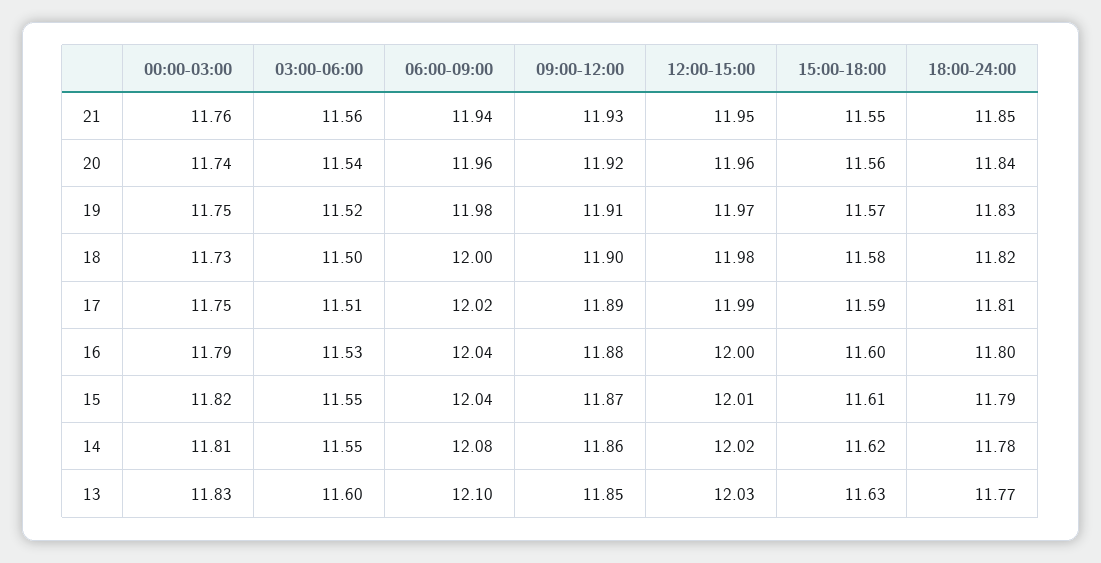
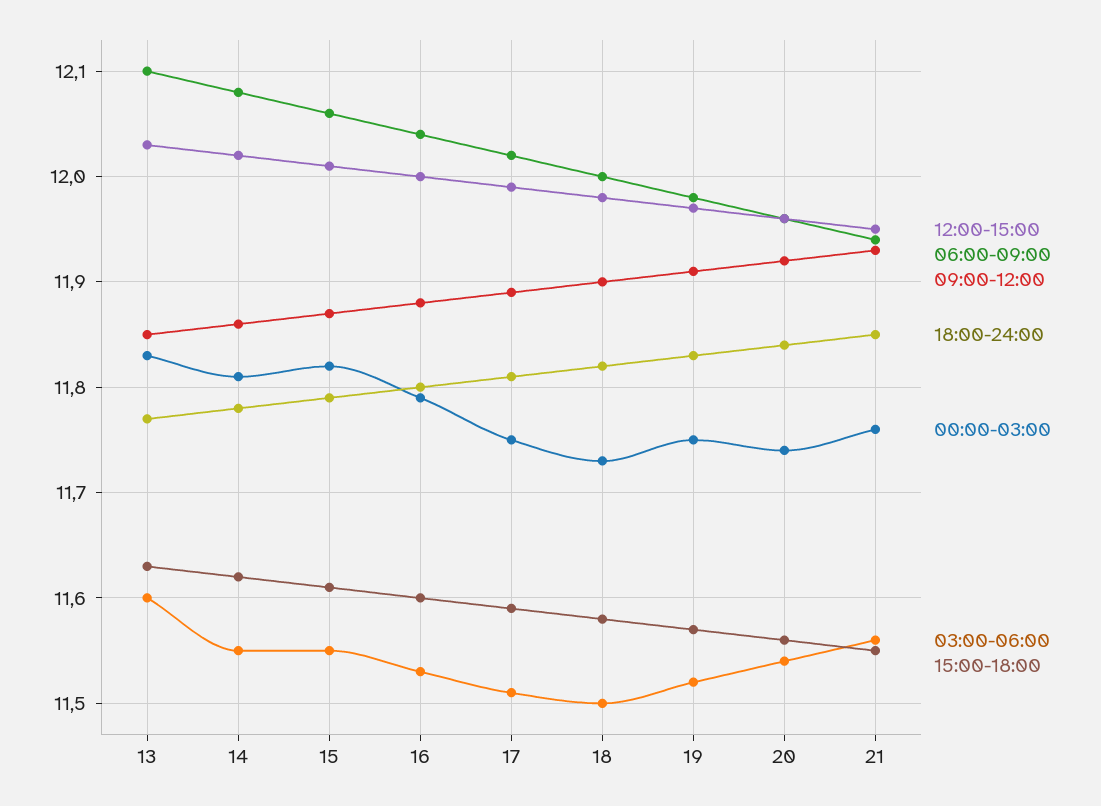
06:00-09:00, 15: 12.04 -> 12.06

